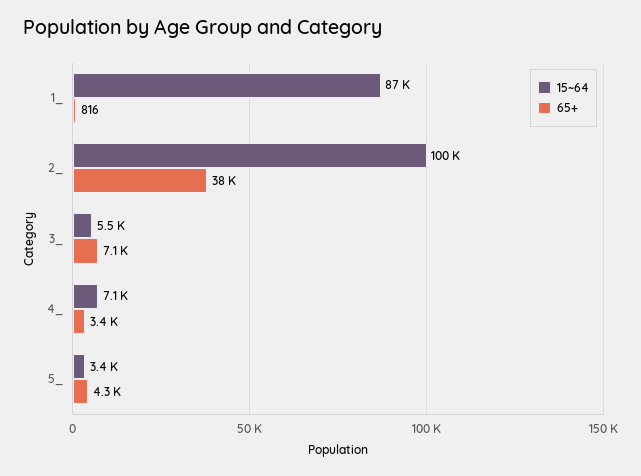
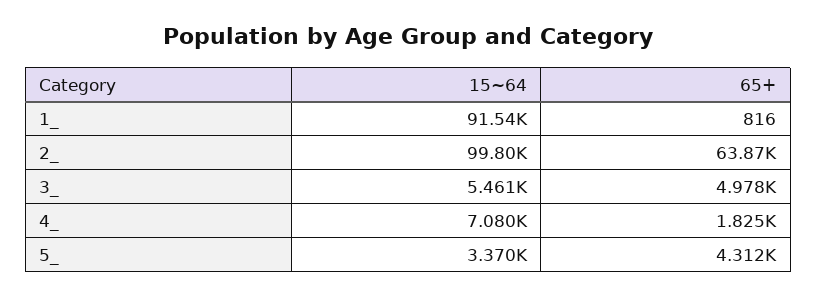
15~64, 1_: 87000 -> 91540
65+, 2_: 38000 -> 63870
65+, 3_: 7100 -> 4978
65+, 4_: 3400 -> 1825

